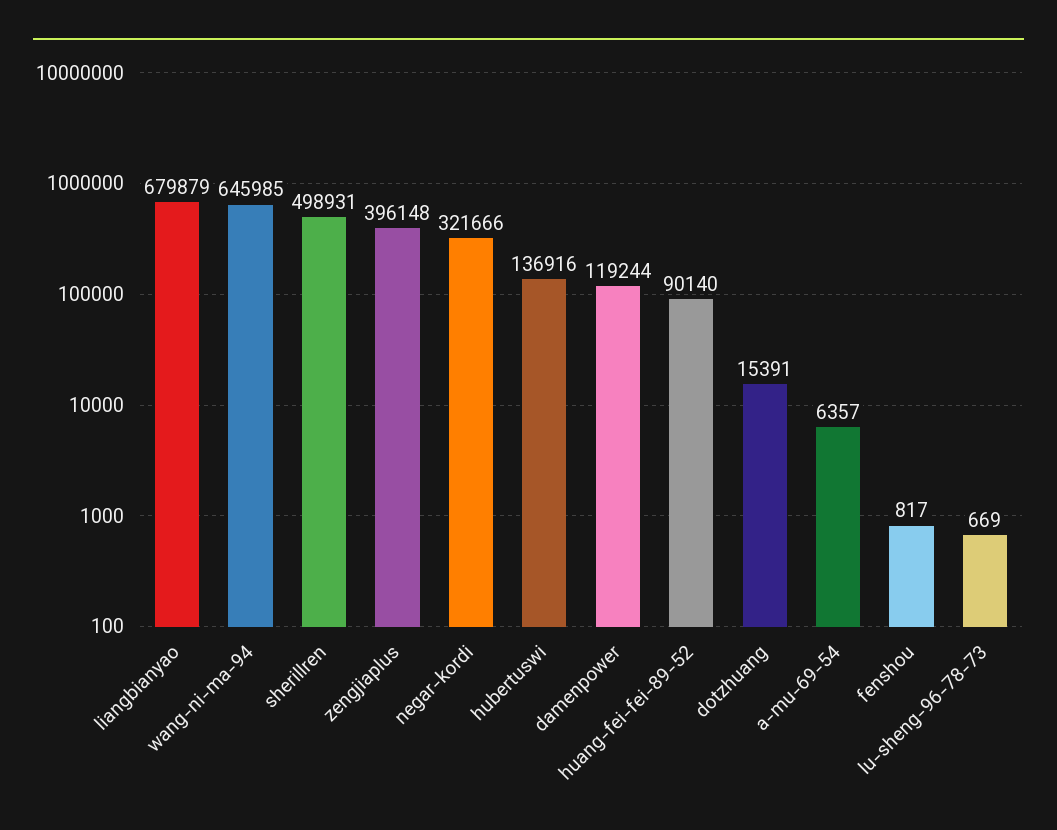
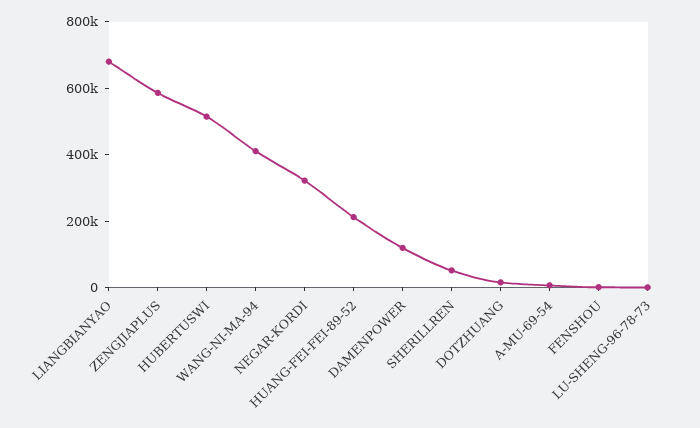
wang-ni-ma-94: 645985 -> 400000
sherillren: 498931 -> 50000
zengjiaplus: 396148 -> 600000
hubertuswi: 136916 -> 500000
huang-fei-fei-89-52: 90140 -> 200000

